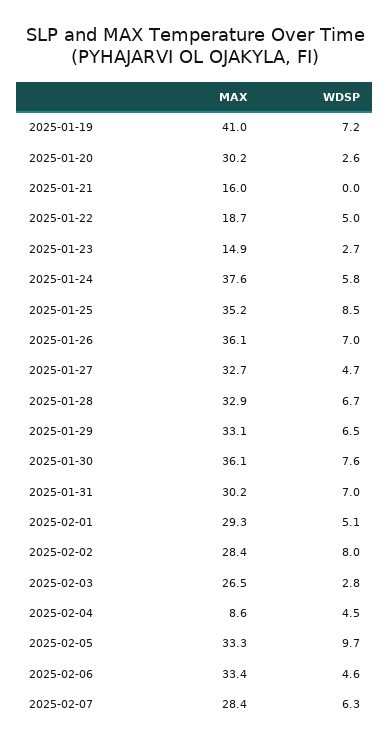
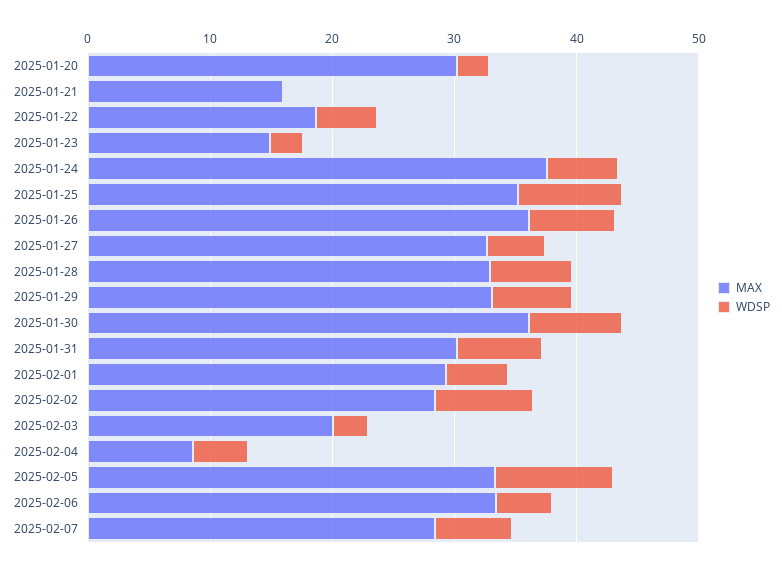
MAX, 2025-01-19: 41 -> none
WDSP, 2025-01-19: 7.2 -> none
MAX, 2025-02-03: 26.5 -> 20

